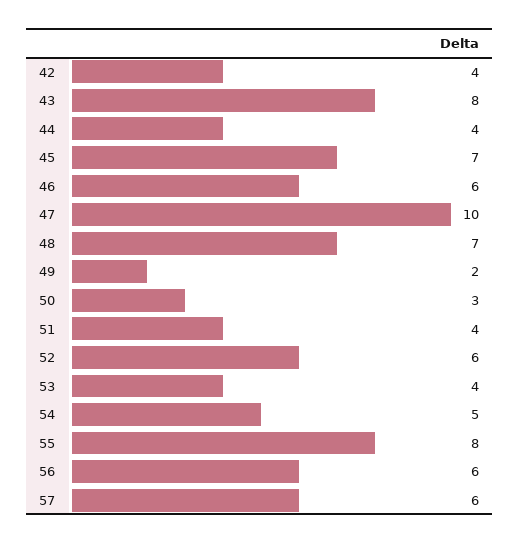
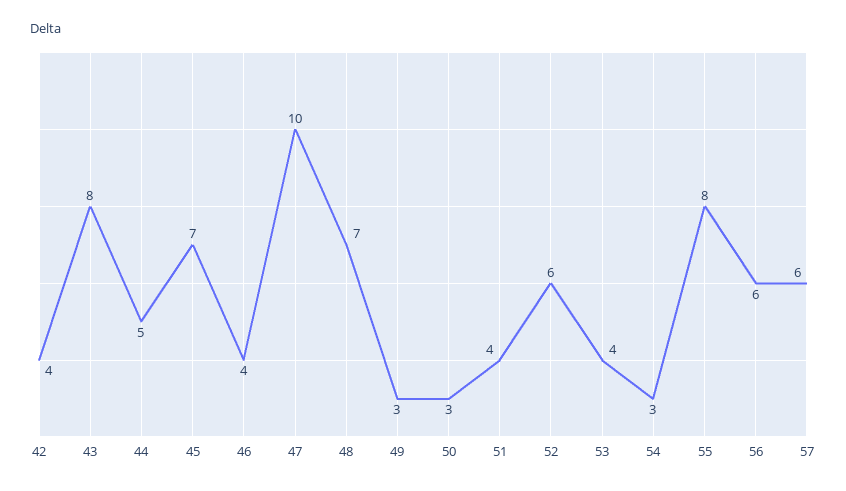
44: 4 -> 5
46: 6 -> 4
49: 2 -> 3
54: 5 -> 3

